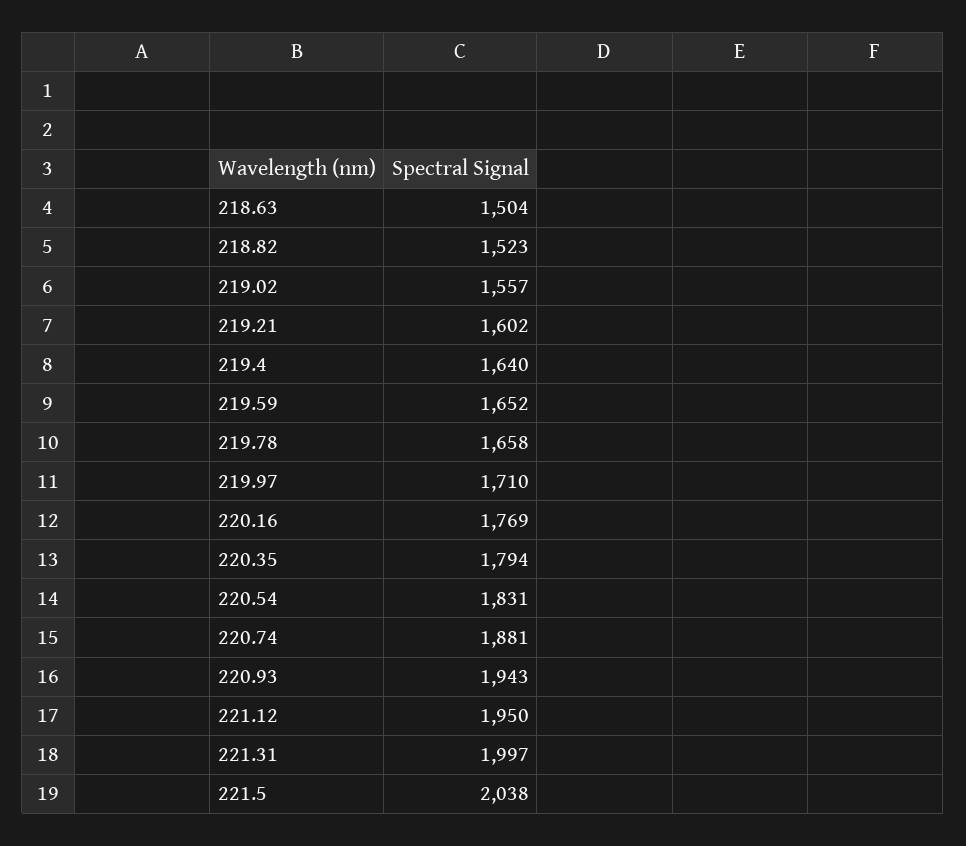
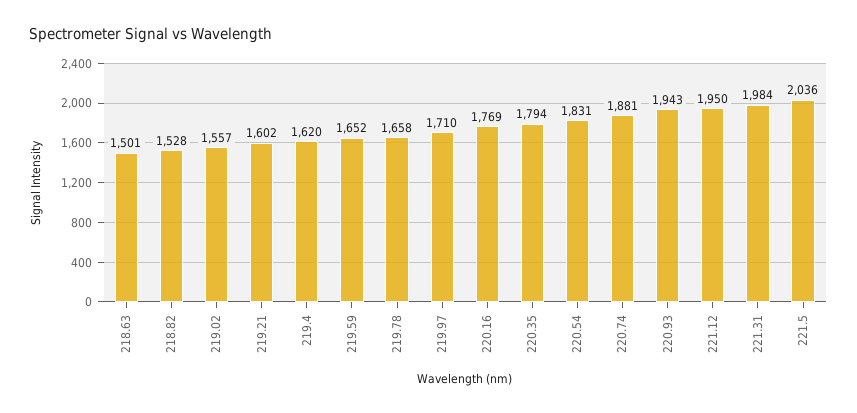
218.63: 1504 -> 1501
218.82: 1523 -> 1528
219.4: 1640 -> 1620
221.31: 1997 -> 1984
221.5: 2038 -> 2036

